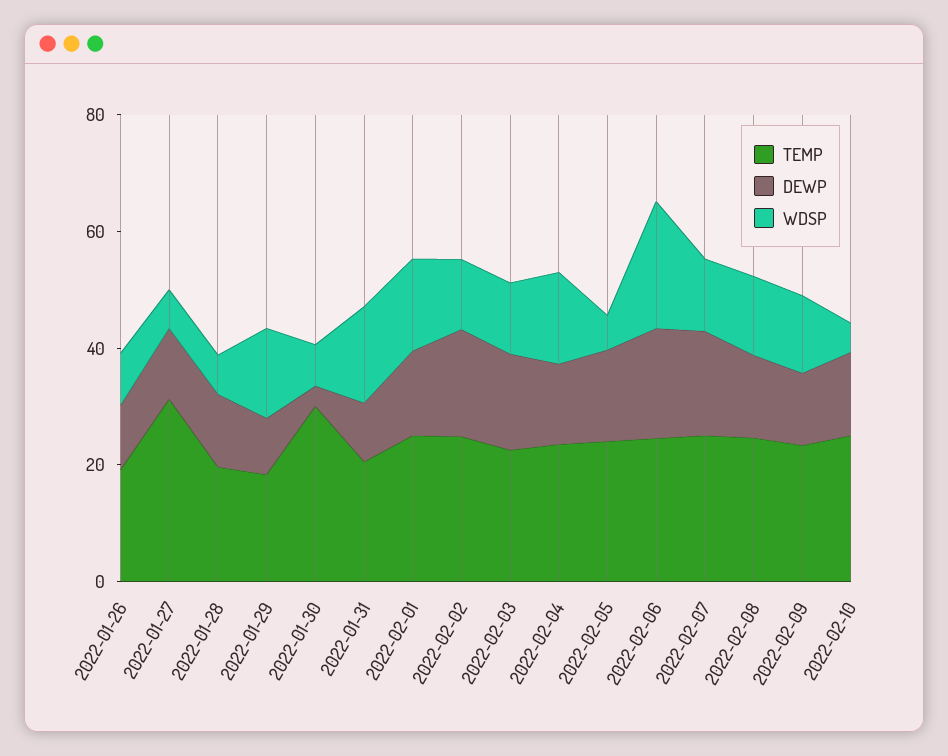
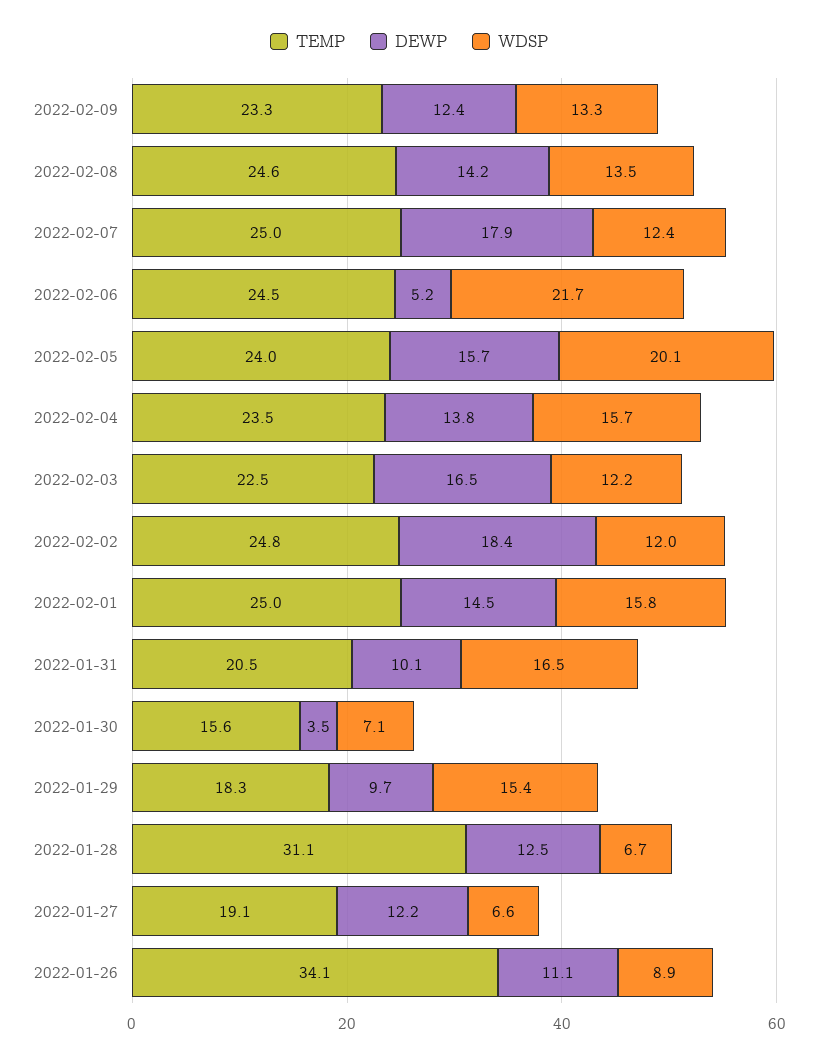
TEMP, 2022-01-26: 20 -> 34.1
TEMP, 2022-01-27: 30 -> 19.1
TEMP, 2022-01-28: 20 -> 31.1
TEMP, 2022-01-30: 30 -> 15.6
WDSP, 2022-02-05: 5 -> 20.1
DEWP, 2022-02-06: 20 -> 5.2
TEMP, 2022-02-10: 25 -> none
DEWP, 2022-02-10: 15 -> none
WDSP, 2022-02-10: 5 -> none

